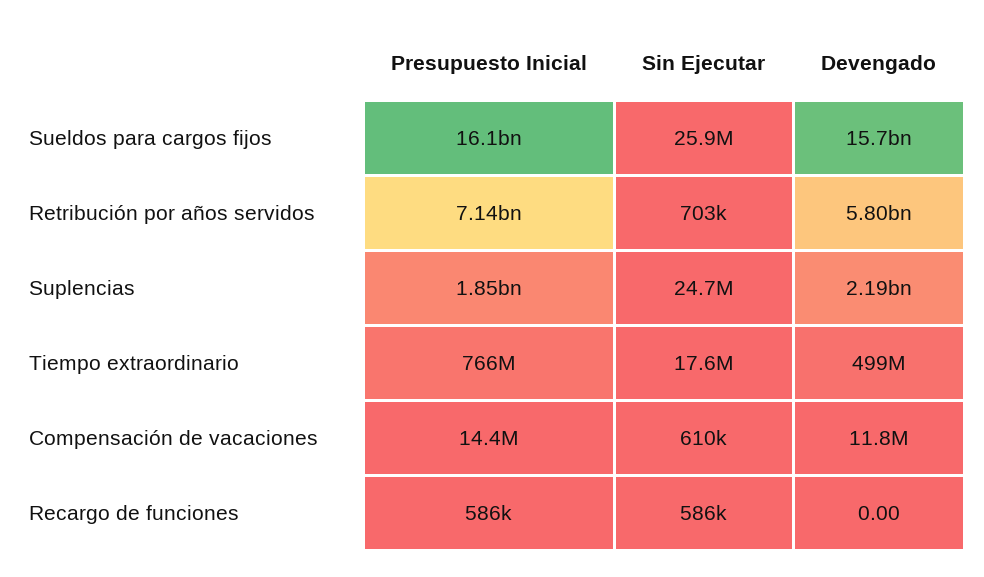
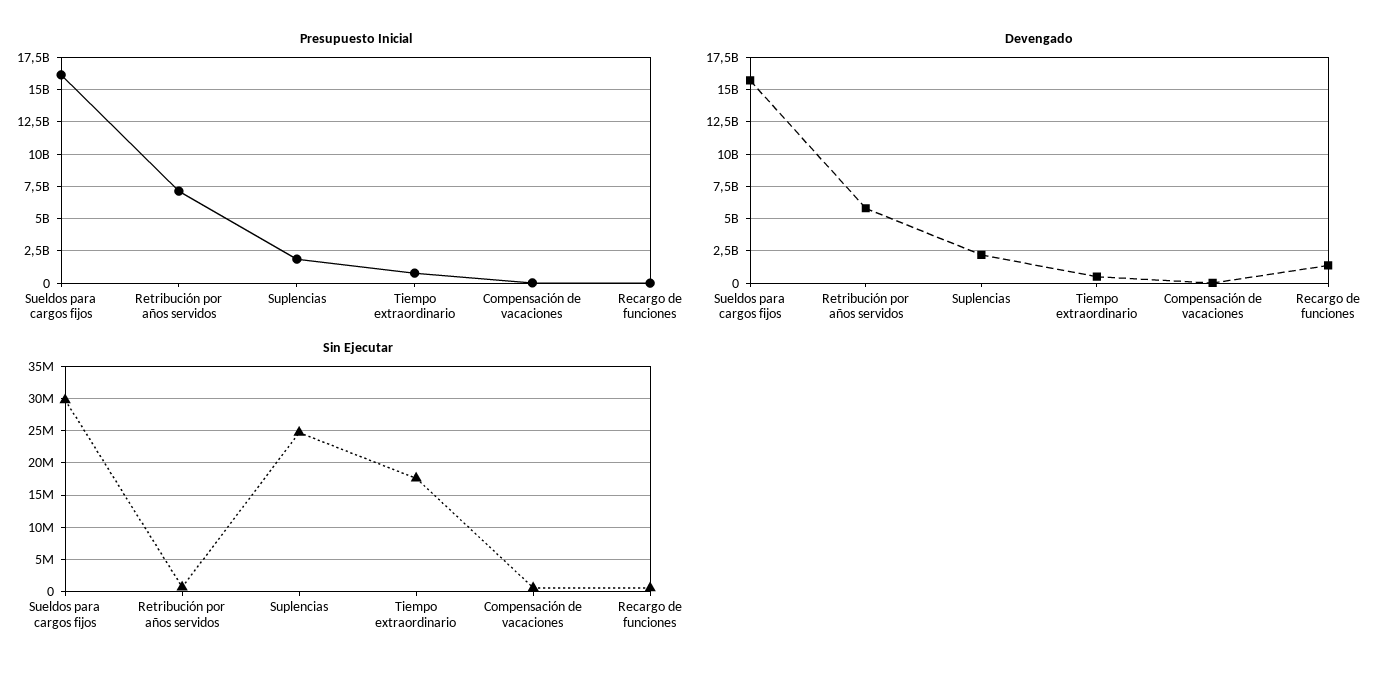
Sin Ejecutar, Sueldos para cargos fijos: 25900000 -> 30000000
Devengado, Recargo de funciones: 0 -> 1500000000

